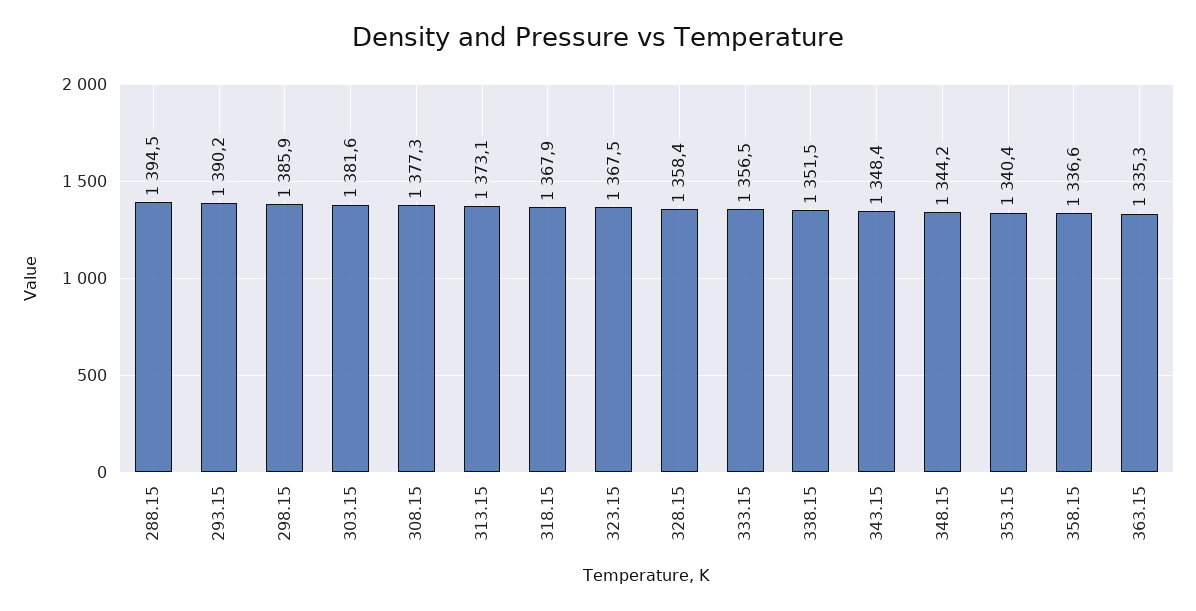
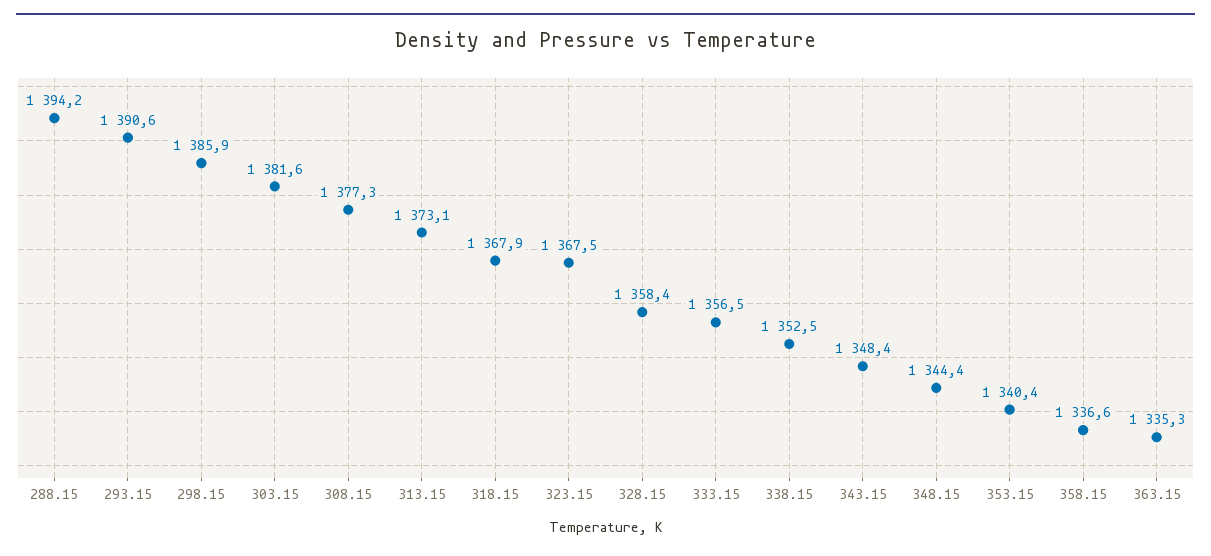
288.15: 1394.5 -> 1394.2
293.15: 1390.2 -> 1390.6
338.15: 1351.5 -> 1352.5
348.15: 1344.2 -> 1344.4

